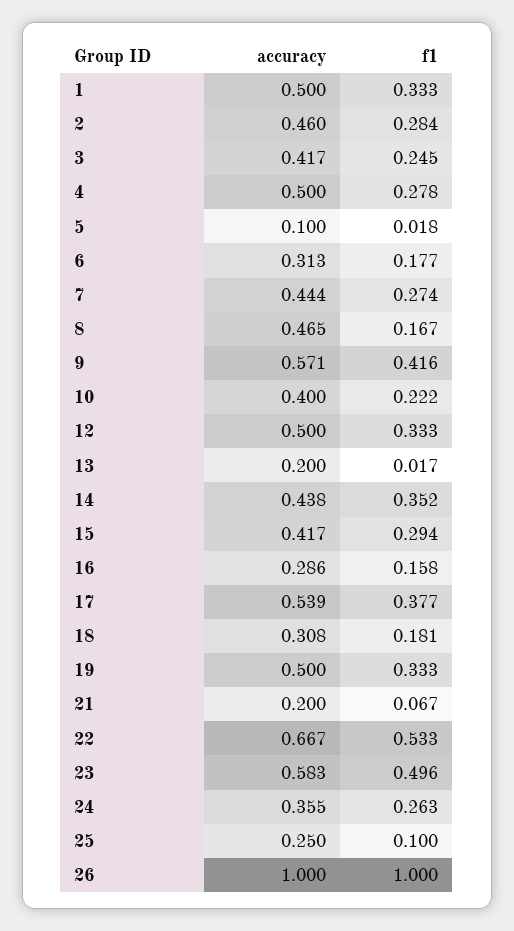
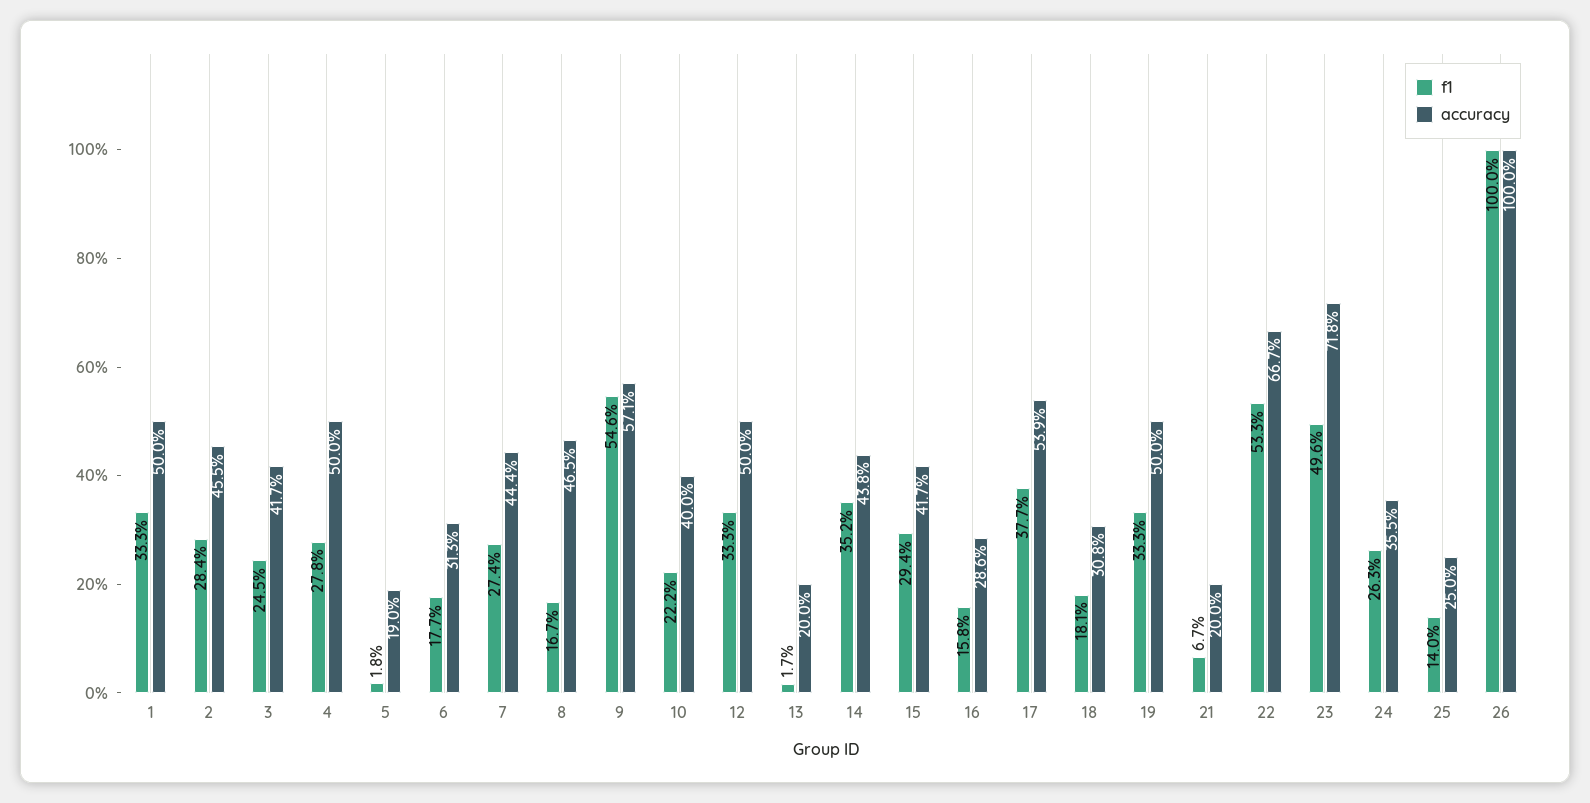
accuracy, 2: 0.46 -> 0.455
accuracy, 5: 0.1 -> 0.19
f1, 9: 0.416 -> 0.546
accuracy, 23: 0.583 -> 0.718
f1, 25: 0.1 -> 0.14

